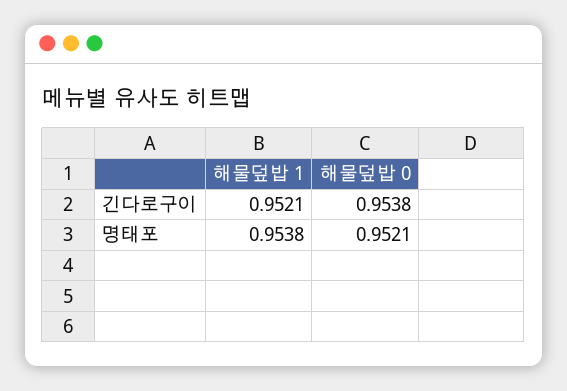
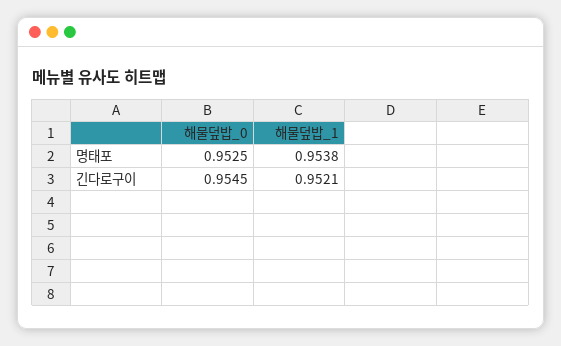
해물덮밥 0, 긴다로구이: 0.9538 -> 0.9545
해물덮밥 0, 명태포: 0.9521 -> 0.9525

